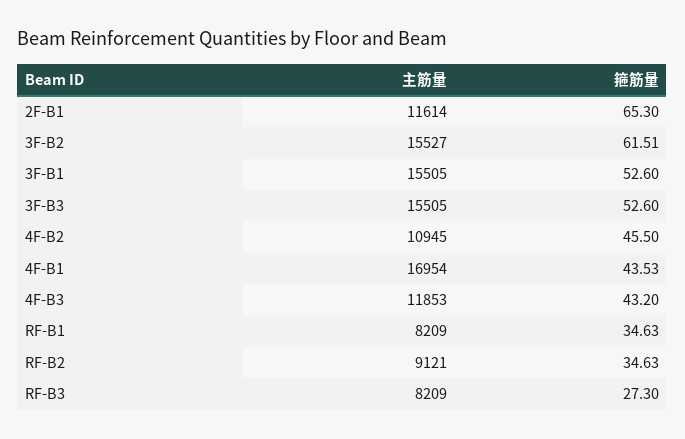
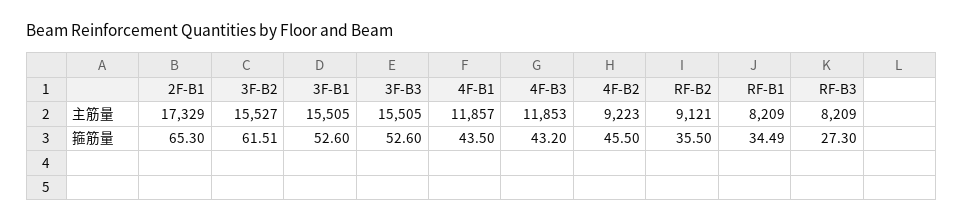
主筋量, 2F-B1: 11614 -> 17329
主筋量, 4F-B2: 10945 -> 9223
主筋量, 4F-B1: 16954 -> 11857
箍筋量, 4F-B1: 43.53 -> 43.5
箍筋量, RF-B1: 34.63 -> 34.49
箍筋量, RF-B2: 34.63 -> 35.5

